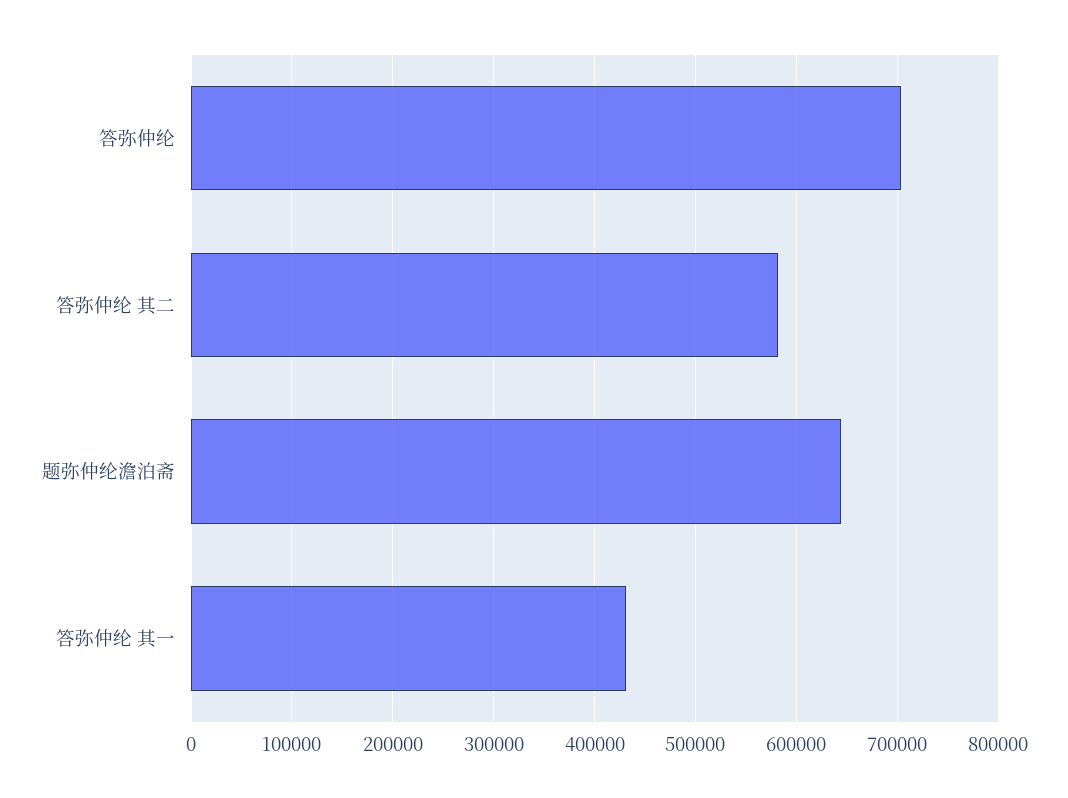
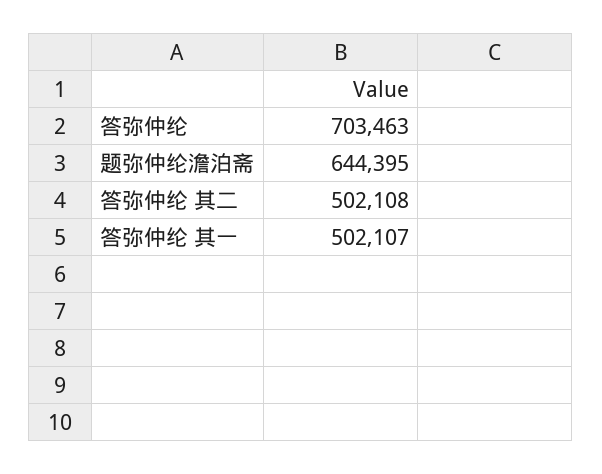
答弥仲纶 其二: 580000 -> 502108
答弥仲纶 其一: 430000 -> 502107

